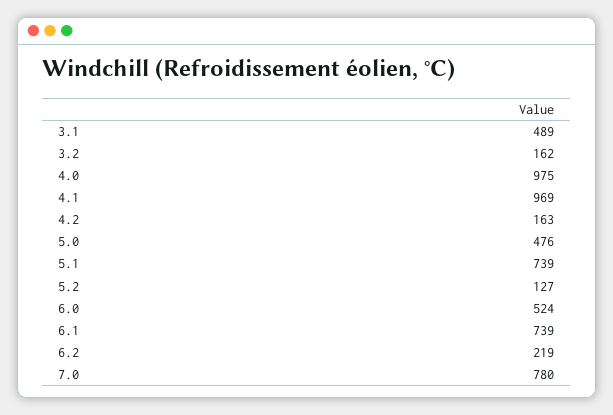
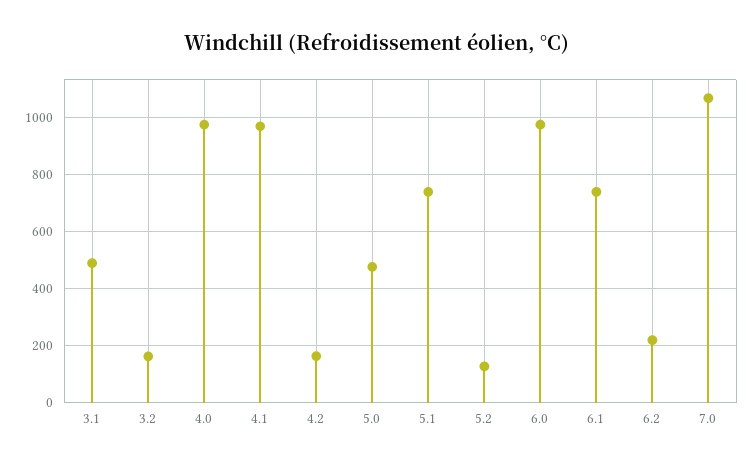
6.0: 524 -> 975
7.0: 780 -> 1075

